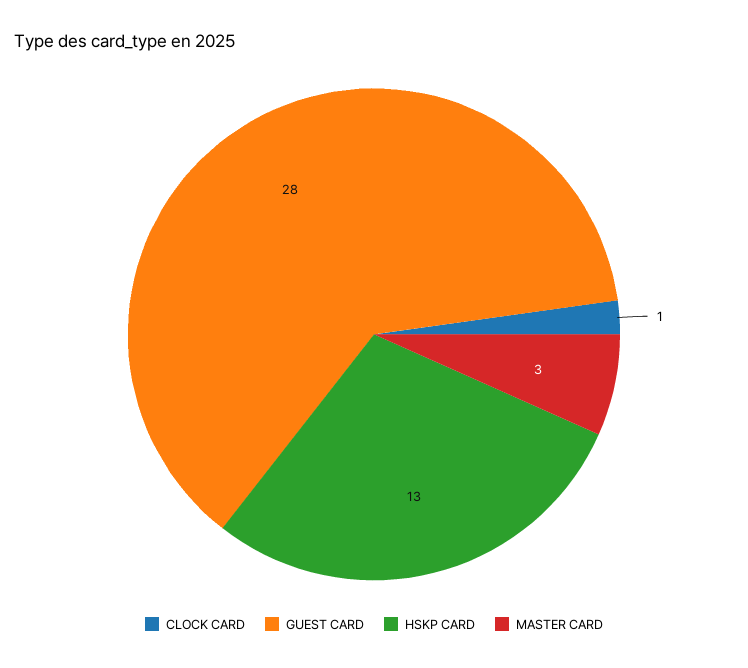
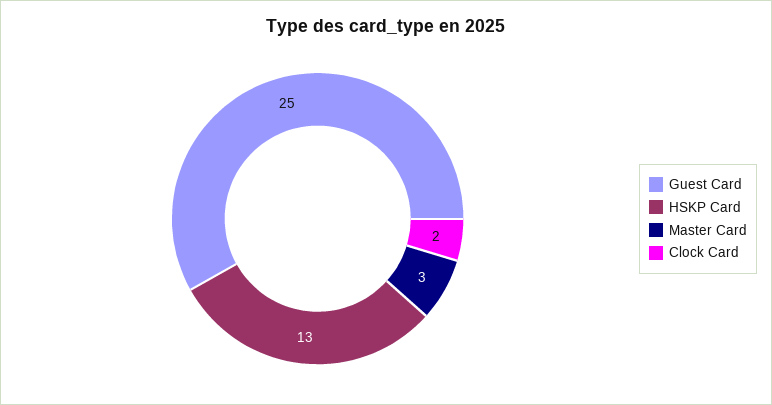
CLOCK CARD: 1 -> 2
GUEST CARD: 28 -> 25

